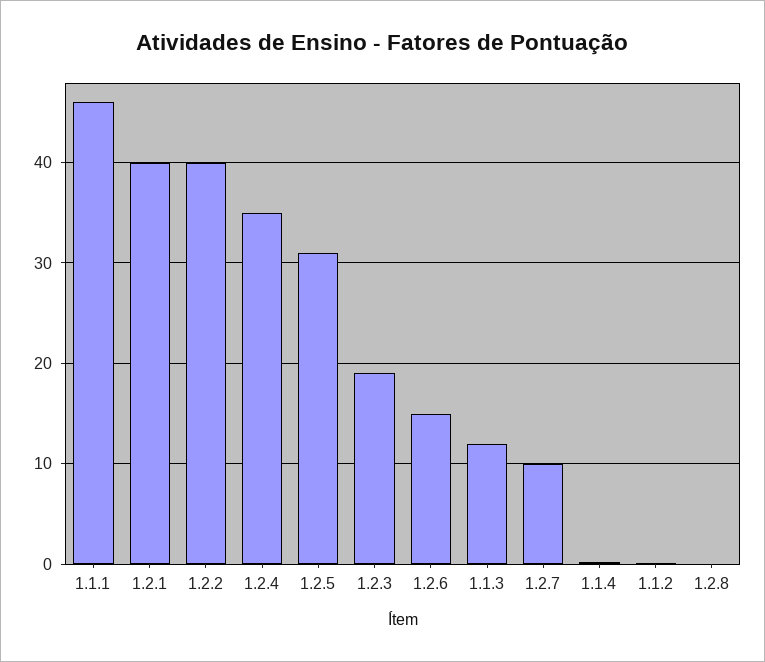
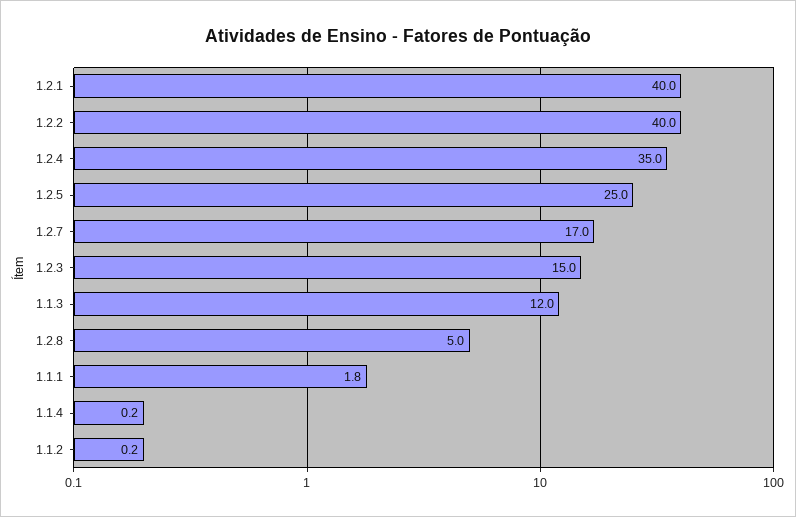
1.1.1: 46 -> 1.8
1.2.5: 31 -> 25
1.2.3: 19 -> 15
1.2.6: 15 -> none
1.2.7: 10 -> 17
1.2.8: 0 -> 5

